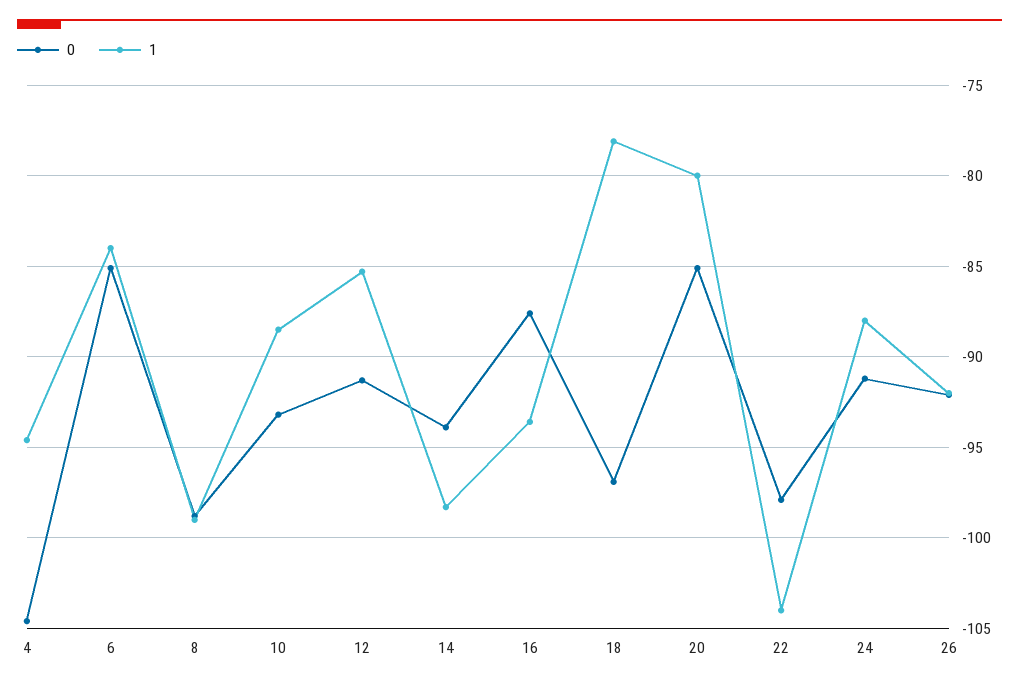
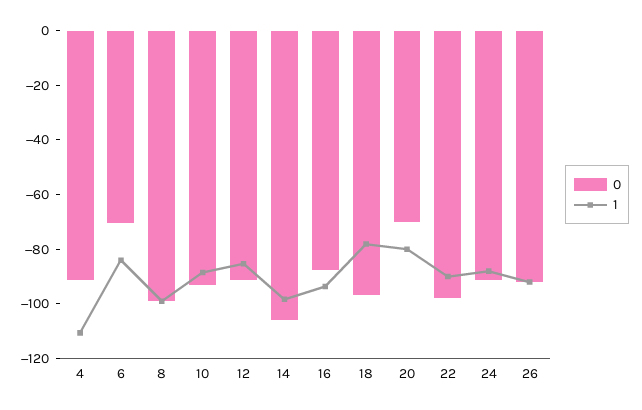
0, 4: -104.5 -> -90
1, 4: -94.5 -> -110
0, 6: -85 -> -70
0, 14: -94 -> -105
0, 20: -85 -> -70
1, 22: -104 -> -90

